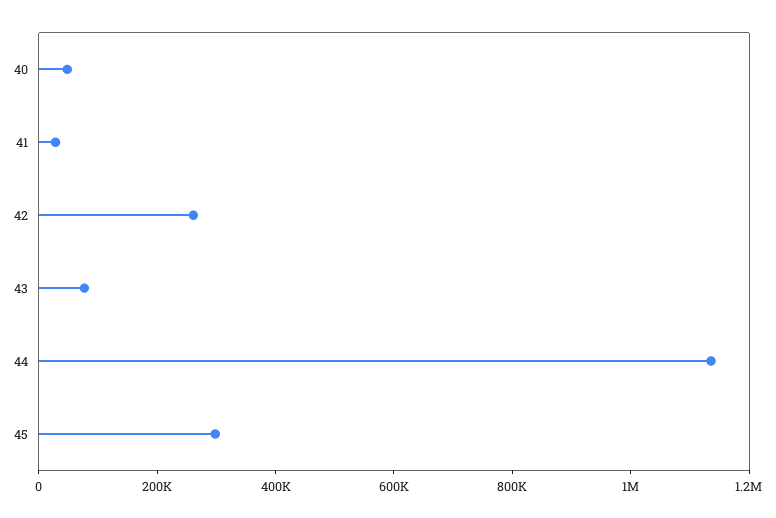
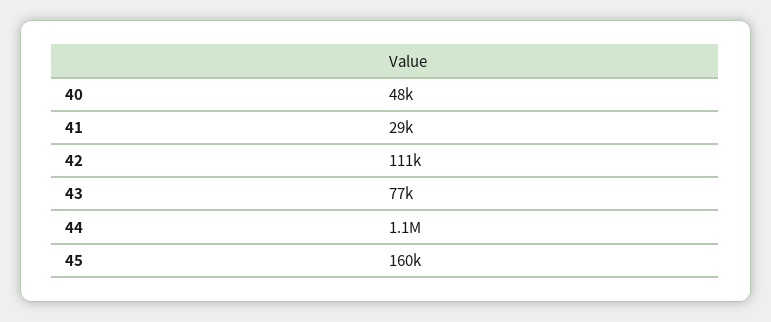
42: 250000 -> 111000
45: 300000 -> 160000

